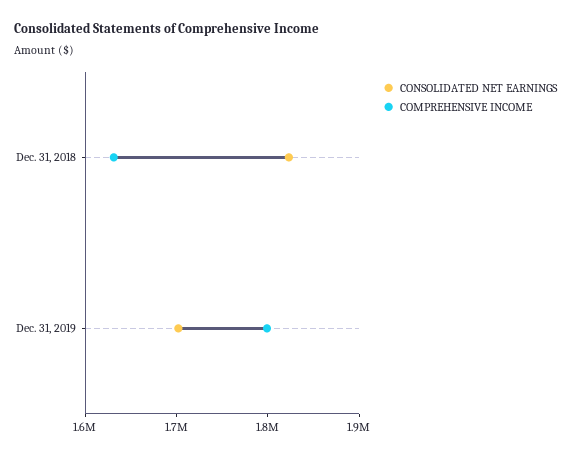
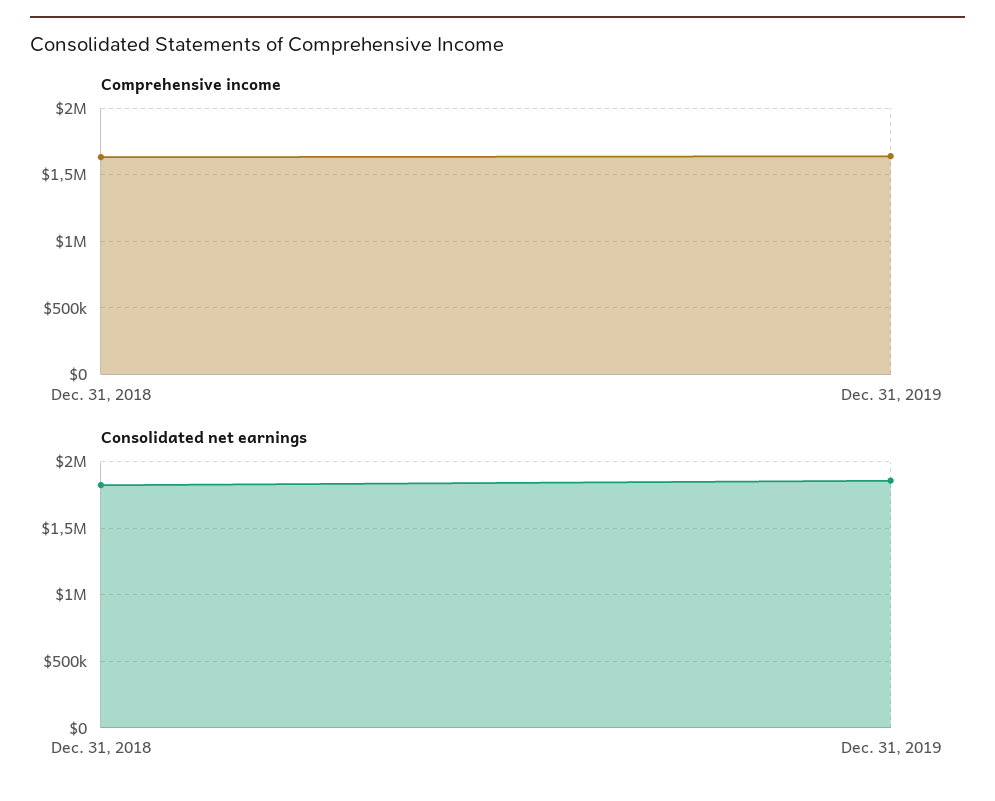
CONSOLIDATED NET EARNINGS, Dec. 31, 2019: 1700000 -> 1850000
COMPREHENSIVE INCOME, Dec. 31, 2019: 1800000 -> 1650000

